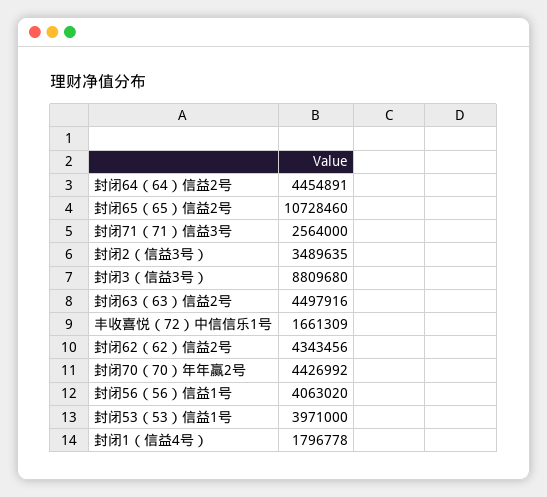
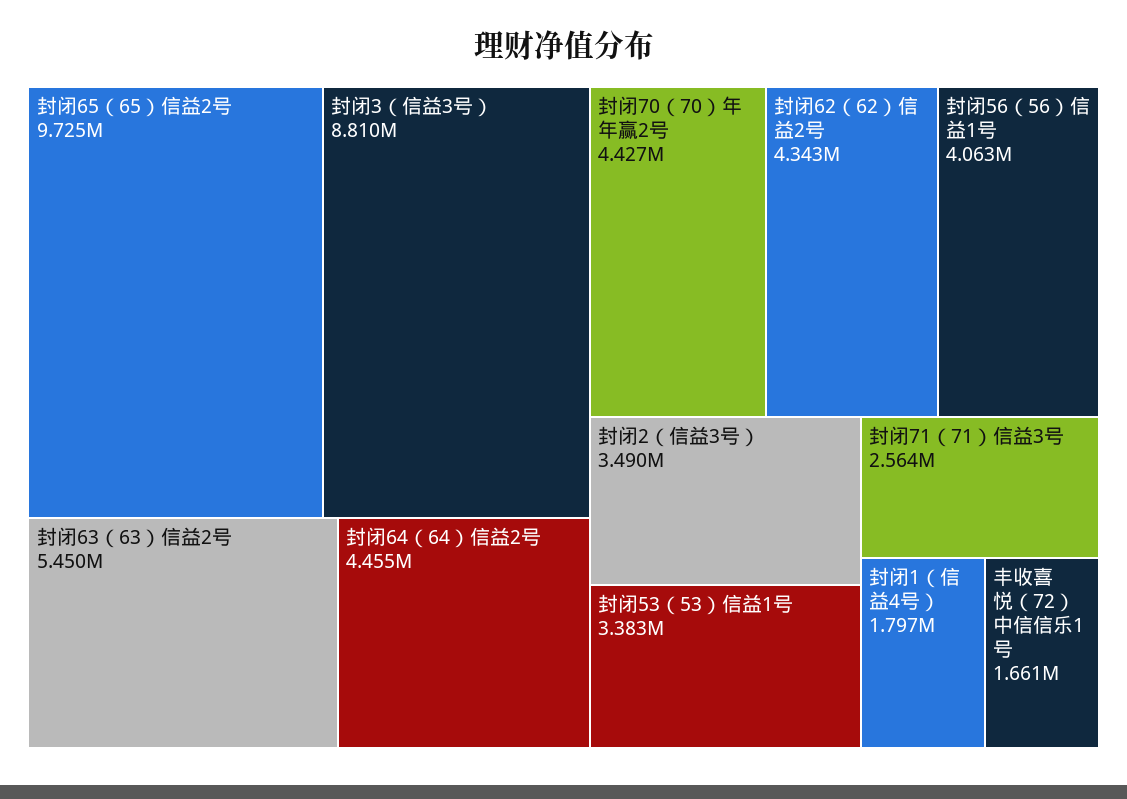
封闭65（65）信益2号: 10728460 -> 9725000
封闭63（63）信益2号: 4497916 -> 5450000
封闭53（53）信益1号: 3971000 -> 3383000

